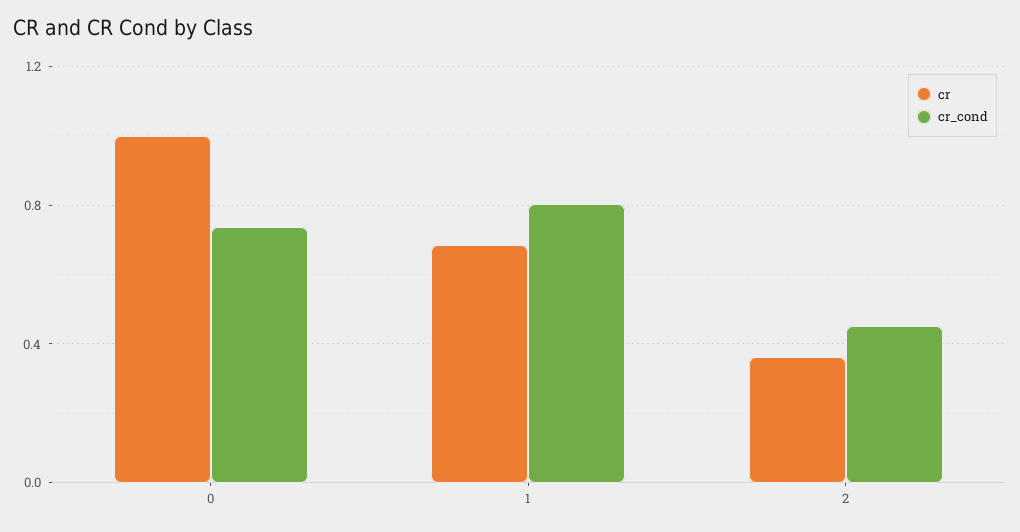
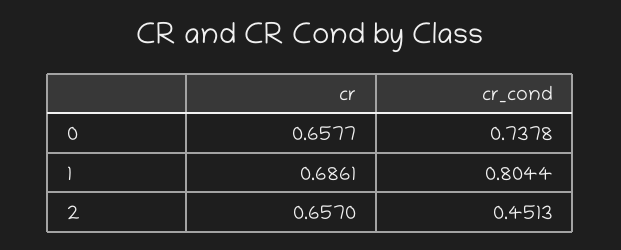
cr, 0: 1 -> 0.6577
cr, 2: 0.35 -> 0.657

